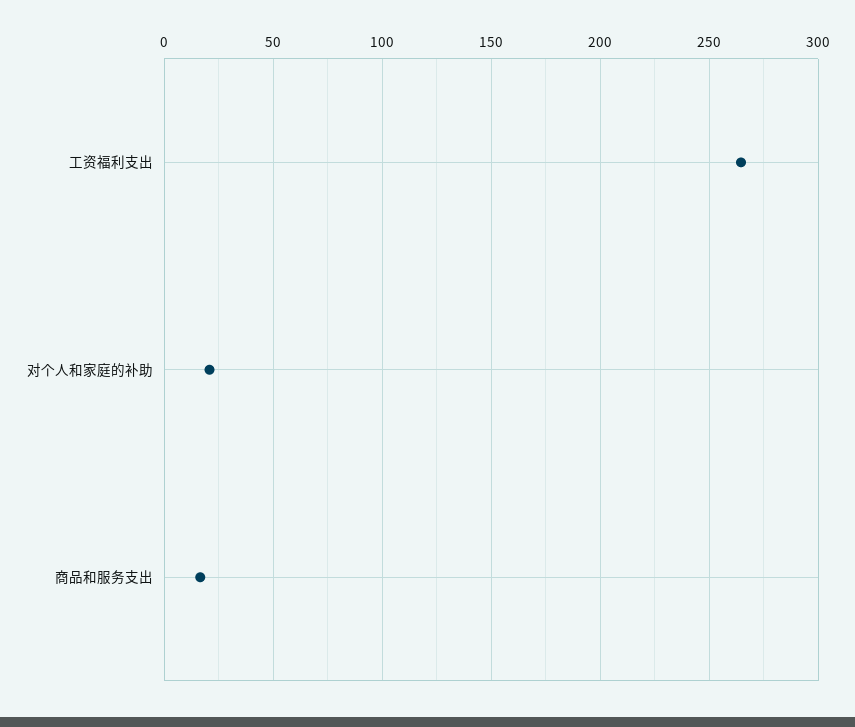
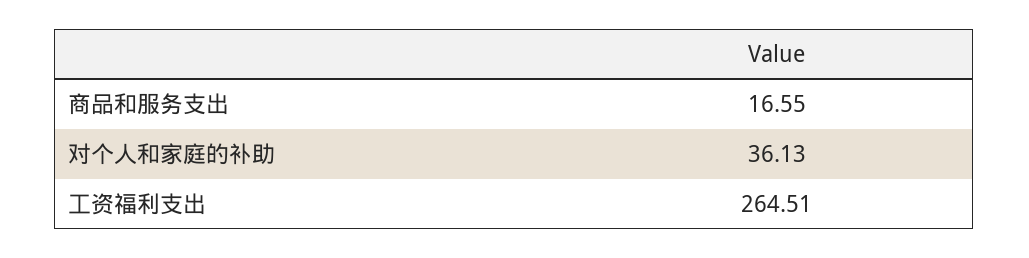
对个人和家庭的补助: 20 -> 36.13

